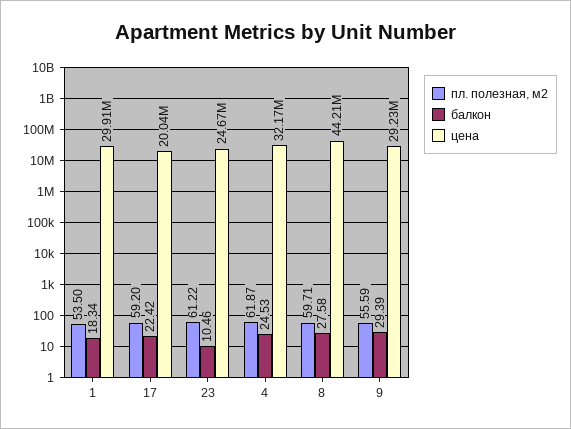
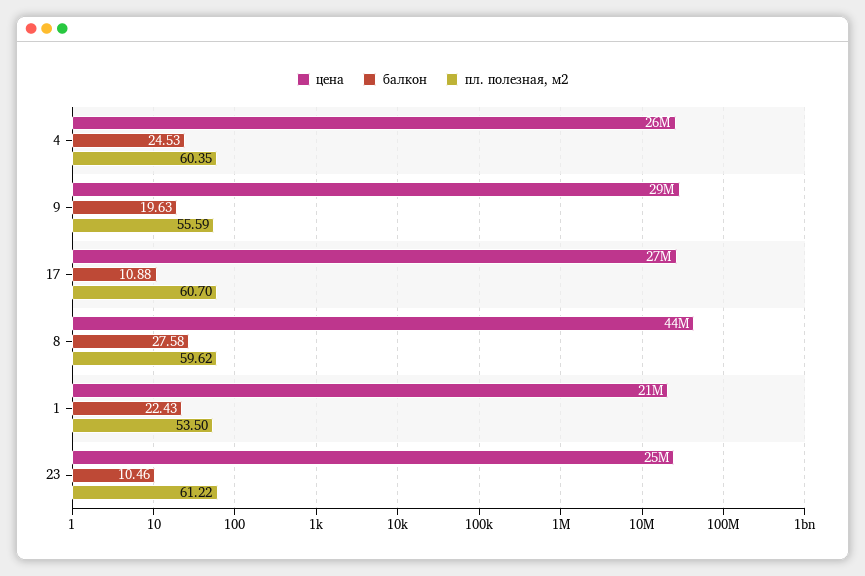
балкон, 1: 18.34 -> 22.43
цена, 1: 29910000 -> 21000000
пл. полезная, м2, 17: 59.2 -> 60.7
балкон, 17: 22.42 -> 10.88
цена, 17: 20040000 -> 27000000
пл. полезная, м2, 4: 61.87 -> 60.35
цена, 4: 32170000 -> 26000000
пл. полезная, м2, 8: 59.71 -> 59.62
балкон, 9: 29.39 -> 19.63

